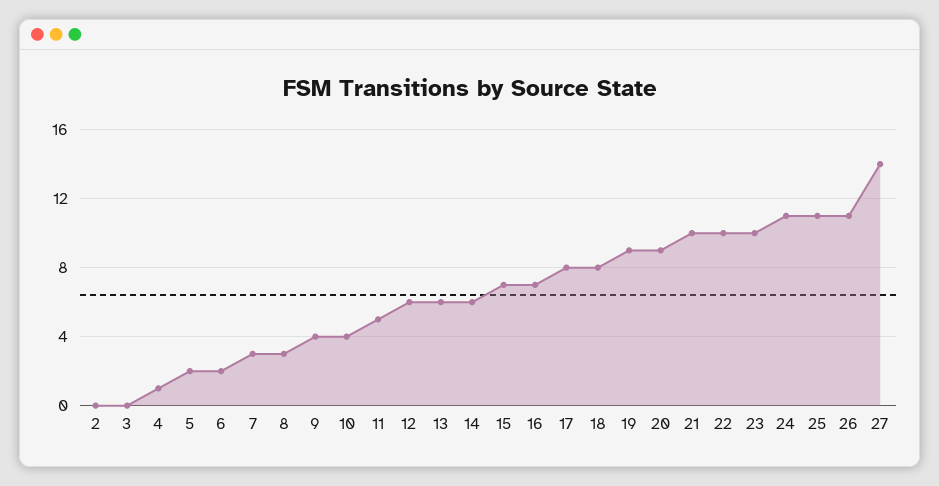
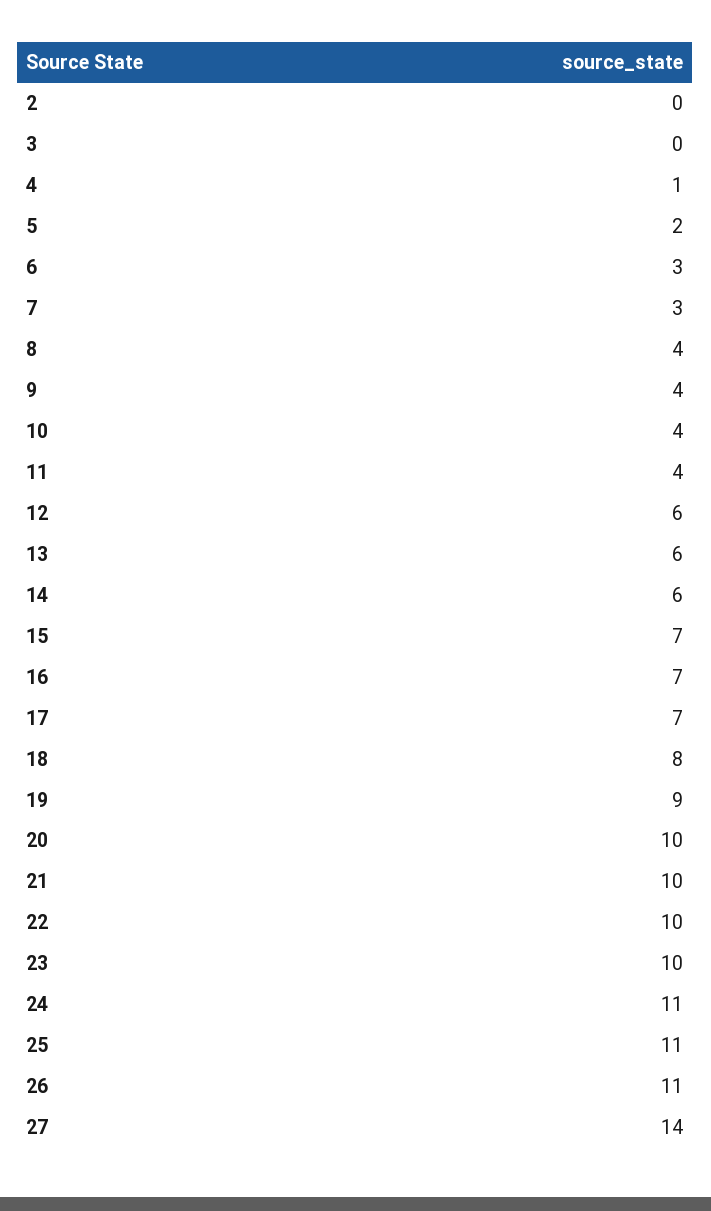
6: 2 -> 3
8: 3 -> 4
11: 5 -> 4
17: 8 -> 7
20: 9 -> 10

